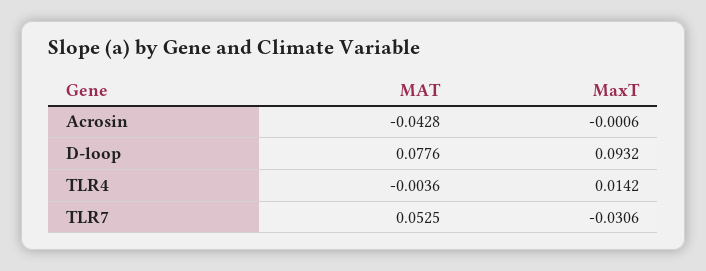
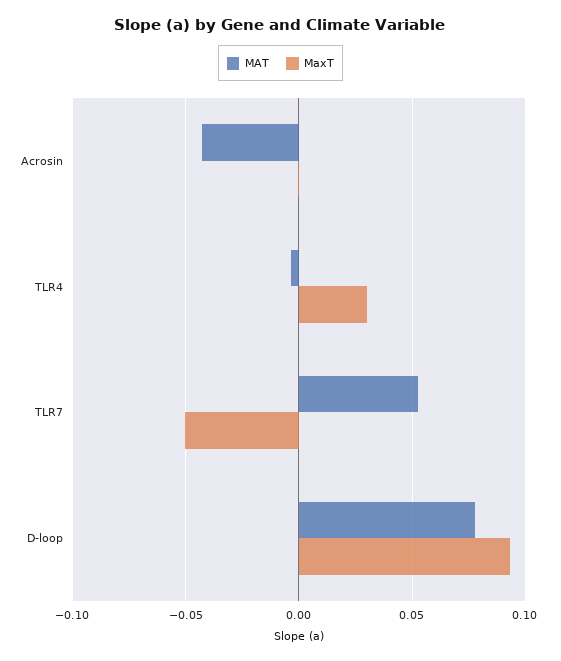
MaxT, TLR4: 0.0142 -> 0.03
MaxT, TLR7: -0.0306 -> -0.05

